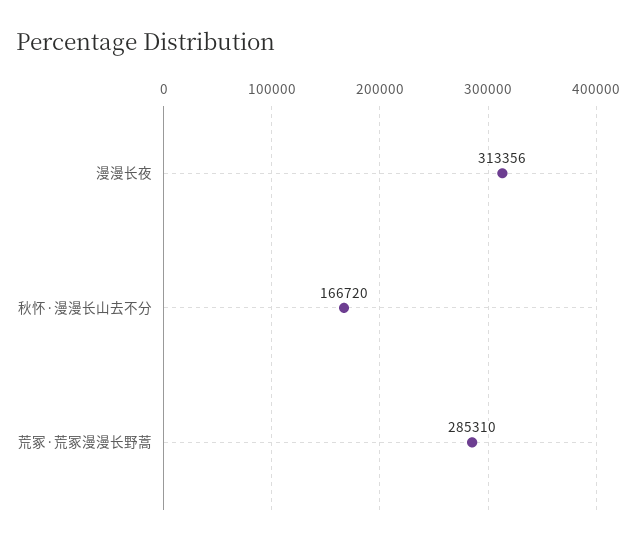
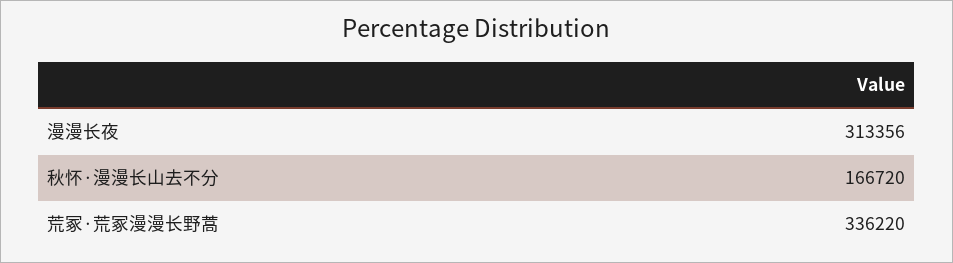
荒冢·荒冢漫漫长野蒿: 285310 -> 336220

